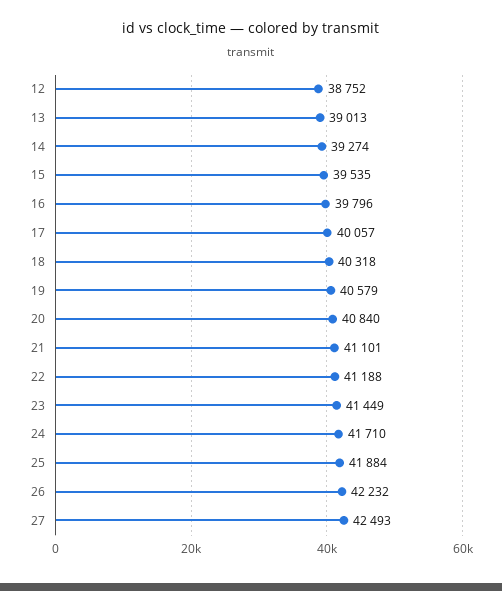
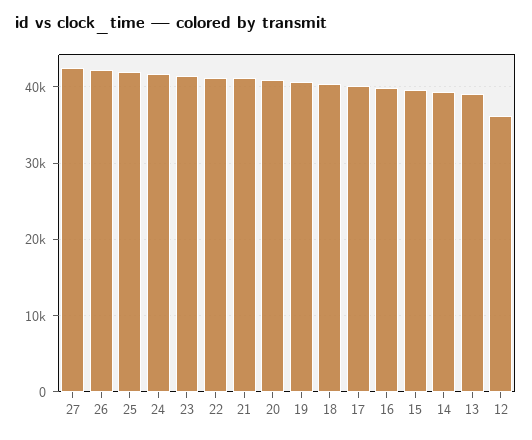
12: 38752 -> 36000

